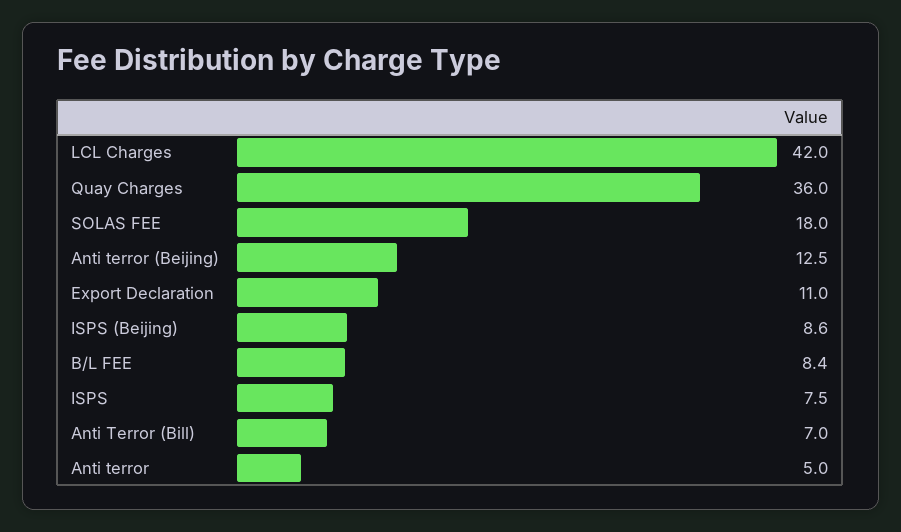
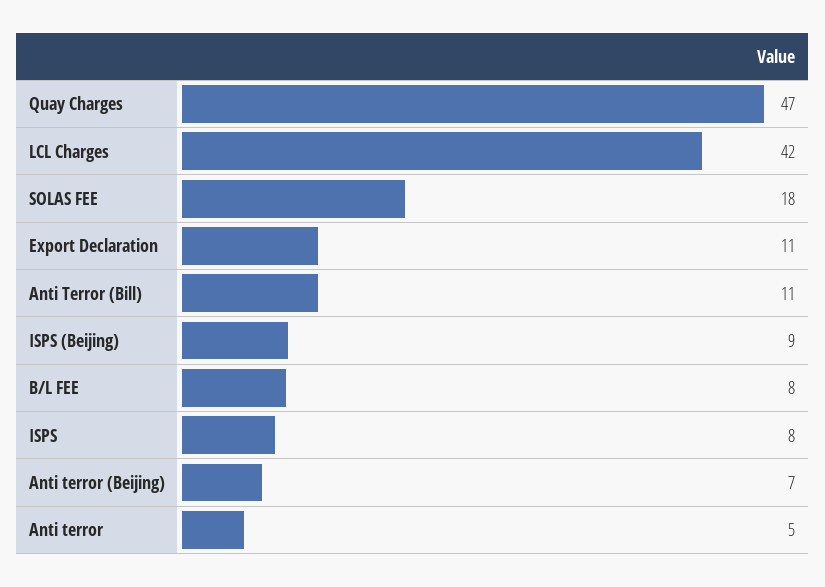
Quay Charges: 36 -> 47
Anti terror (Beijing): 12.5 -> 7
Anti Terror (Bill): 7 -> 11

